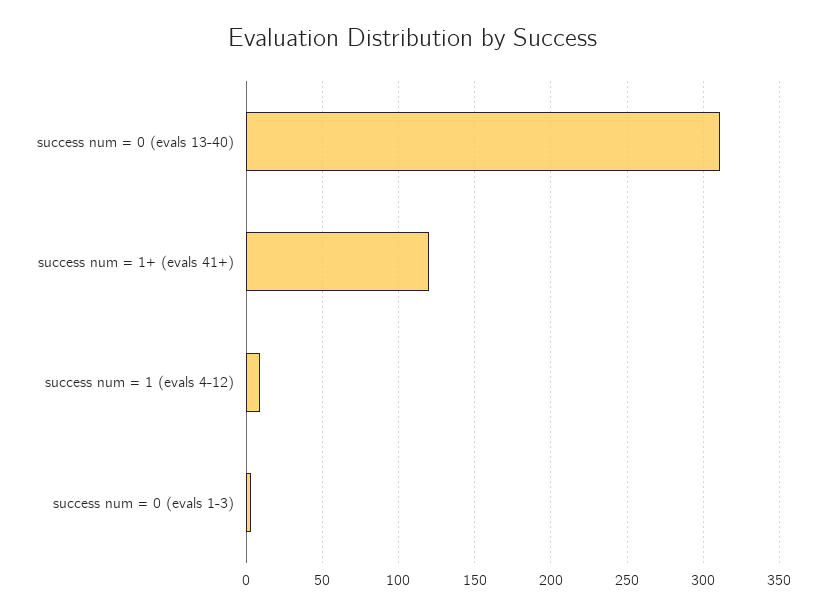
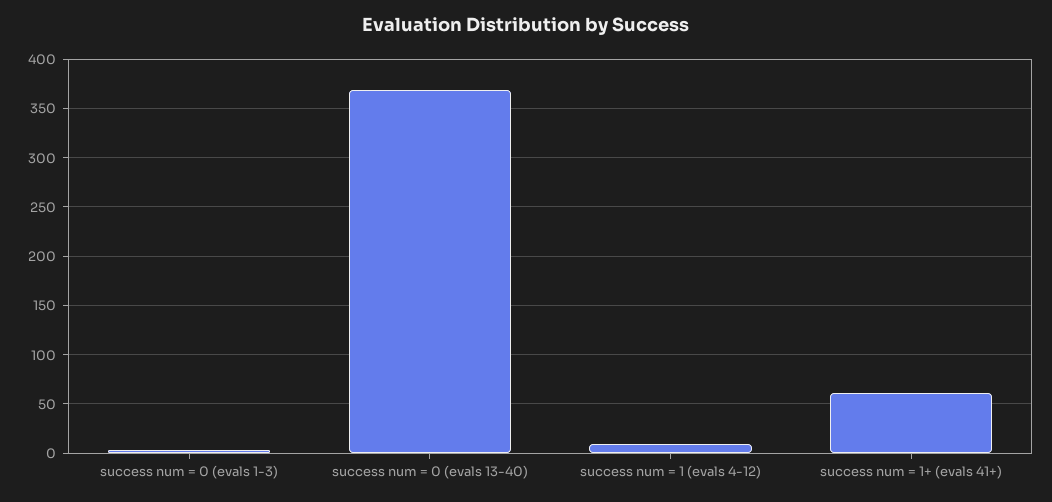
success num = 0 (evals 13-40): 310 -> 370
success num = 1+ (evals 41+): 120 -> 60

